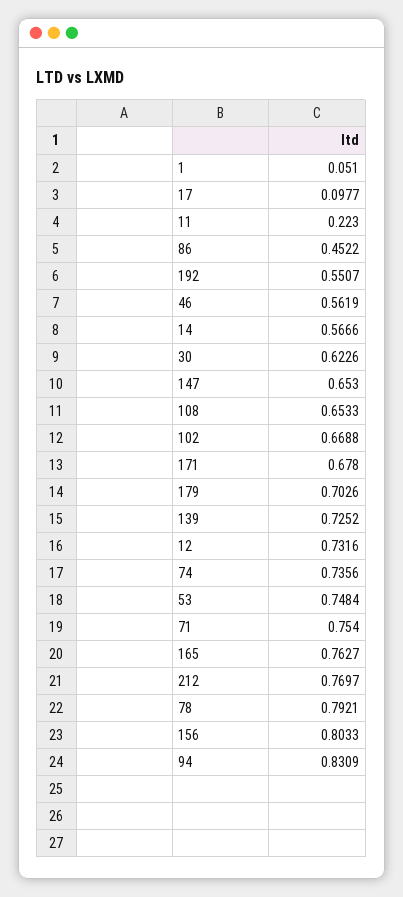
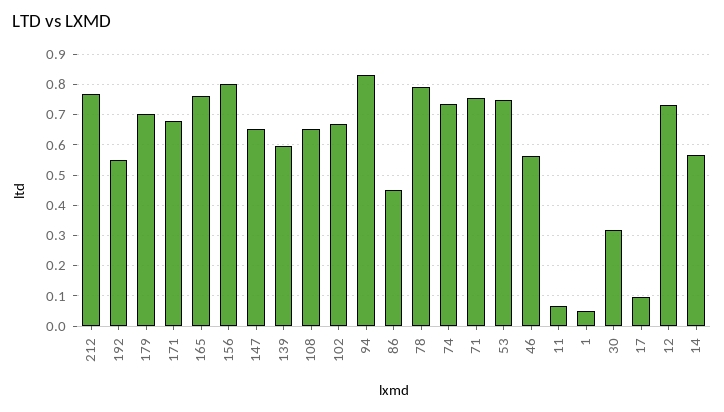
11: 0.223 -> 0.06
30: 0.6226 -> 0.32
139: 0.7252 -> 0.6

